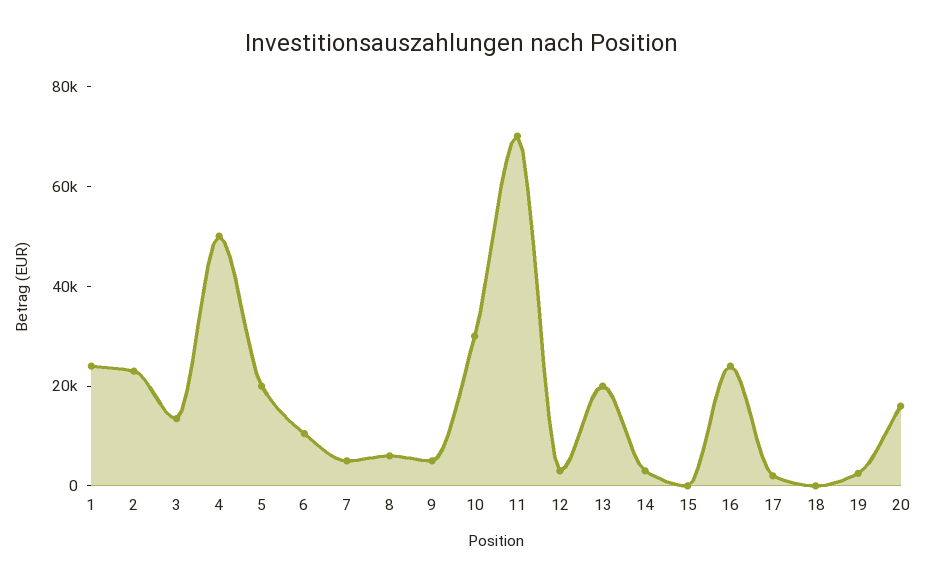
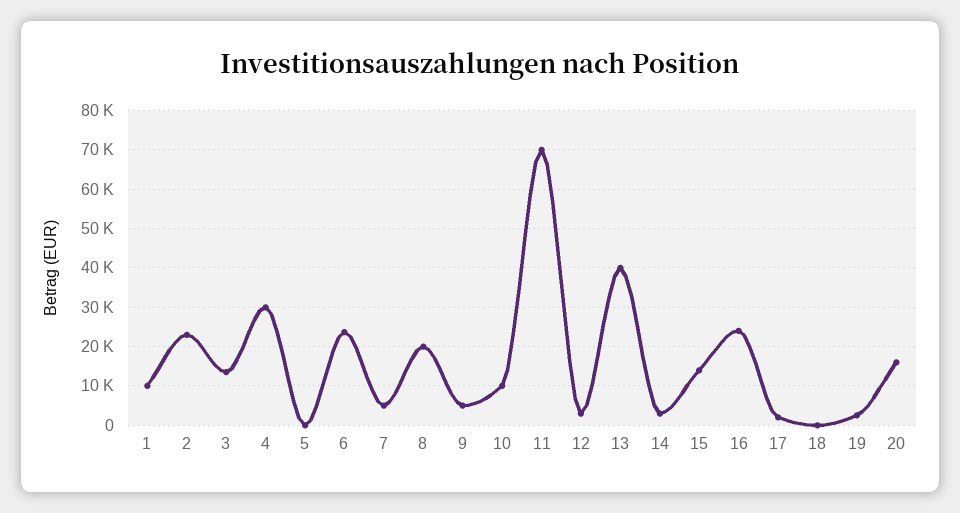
1: 25000 -> 10000
4: 50000 -> 30000
5: 20000 -> 0
6: 10000 -> 24000
8: 5000 -> 20000
10: 30000 -> 10000
13: 20000 -> 40000
15: 0 -> 14000

